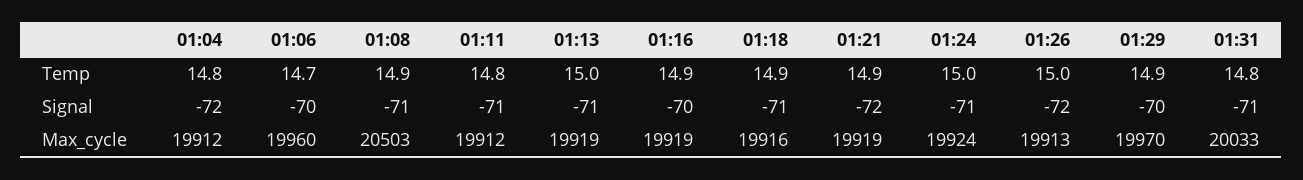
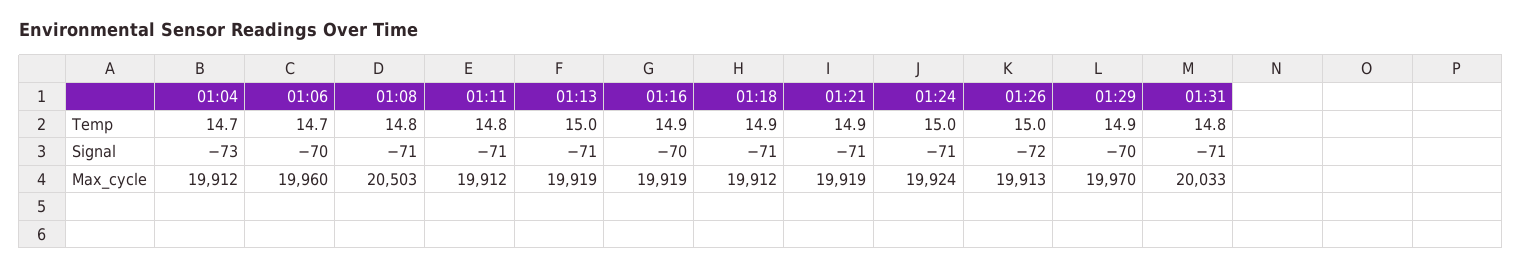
01:04, Temp: 14.8 -> 14.7
01:08, Temp: 14.9 -> 14.8
01:04, Signal: -72 -> -73
01:21, Signal: -72 -> -71
01:18, Max_cycle: 19916 -> 19912

